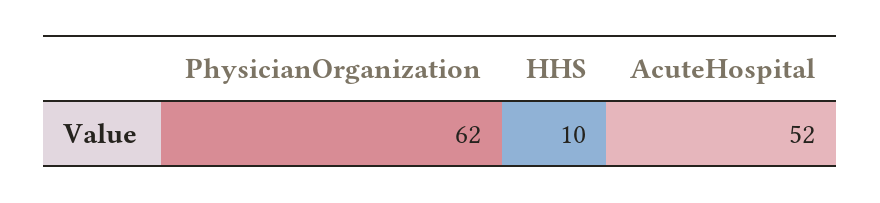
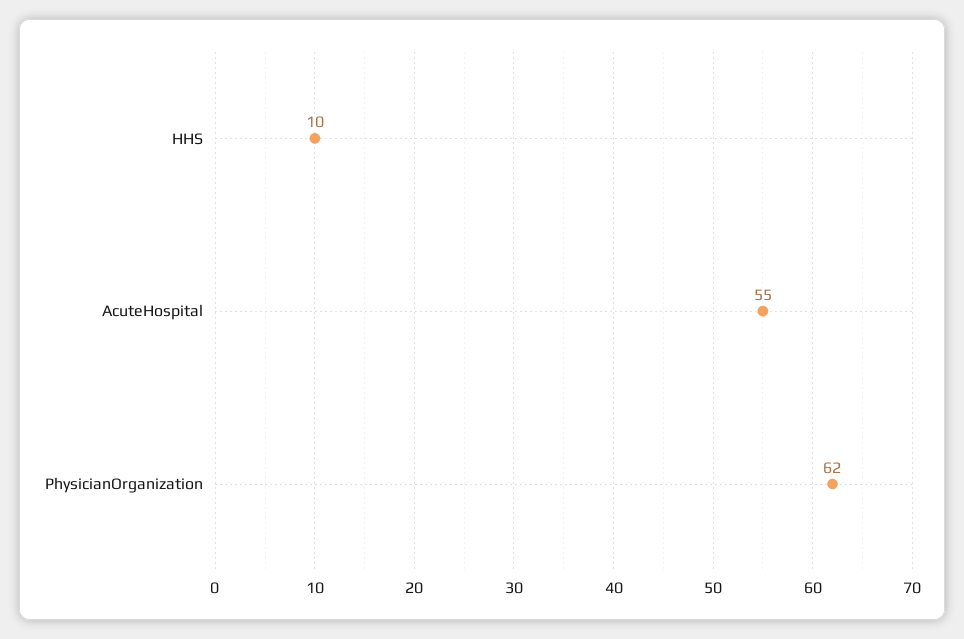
AcuteHospital: 52 -> 55

